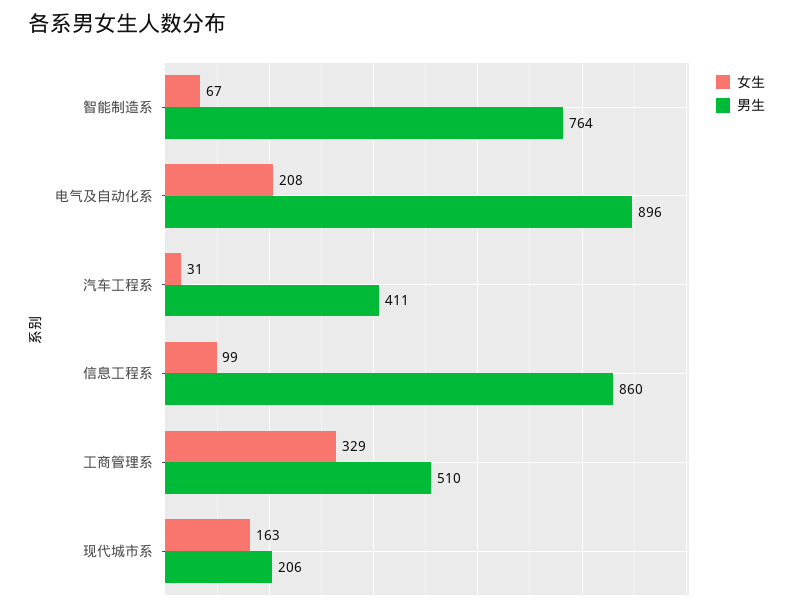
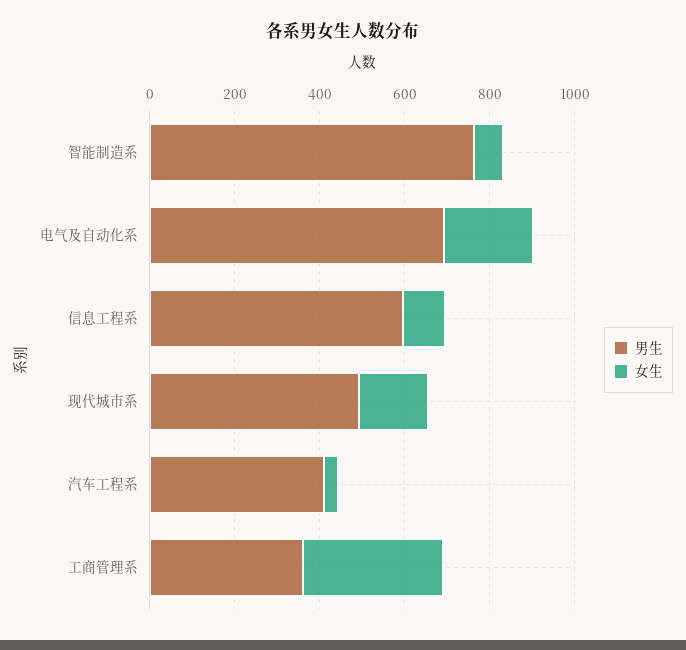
男生, 电气及自动化系: 896 -> 700
男生, 信息工程系: 860 -> 600
男生, 工商管理系: 510 -> 350
男生, 现代城市系: 206 -> 500

